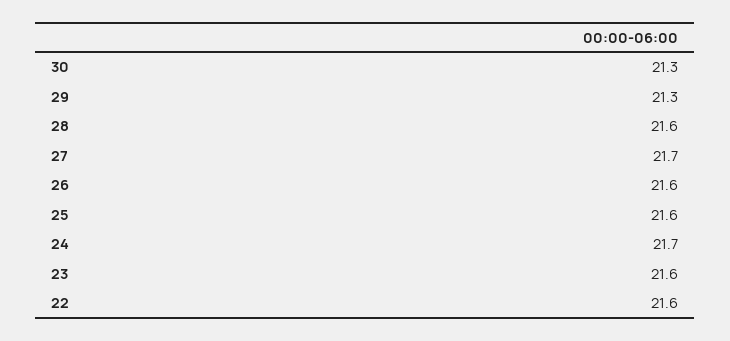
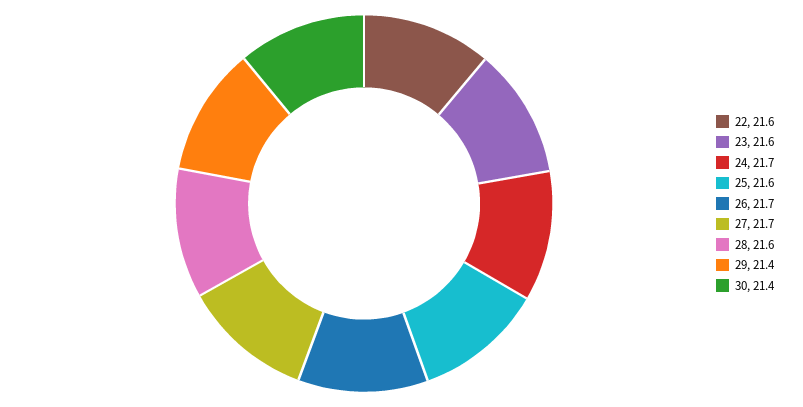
30: 21.3 -> 21.4
29: 21.3 -> 21.4
26: 21.6 -> 21.7

